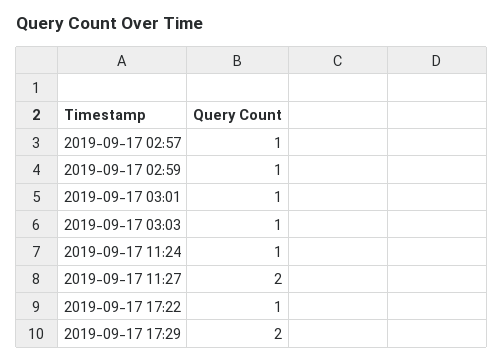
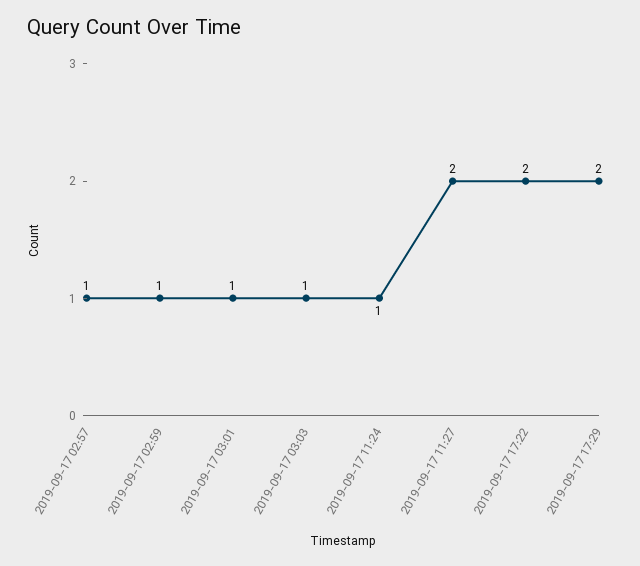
2019-09-17 17:22: 1 -> 2

